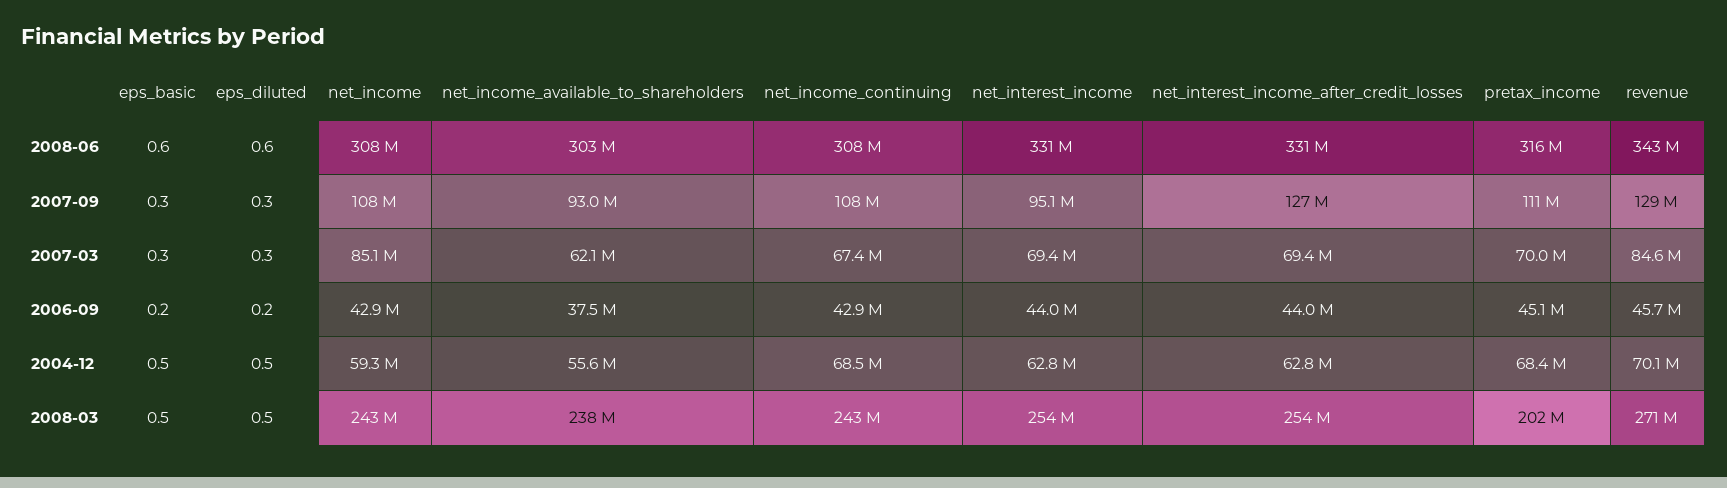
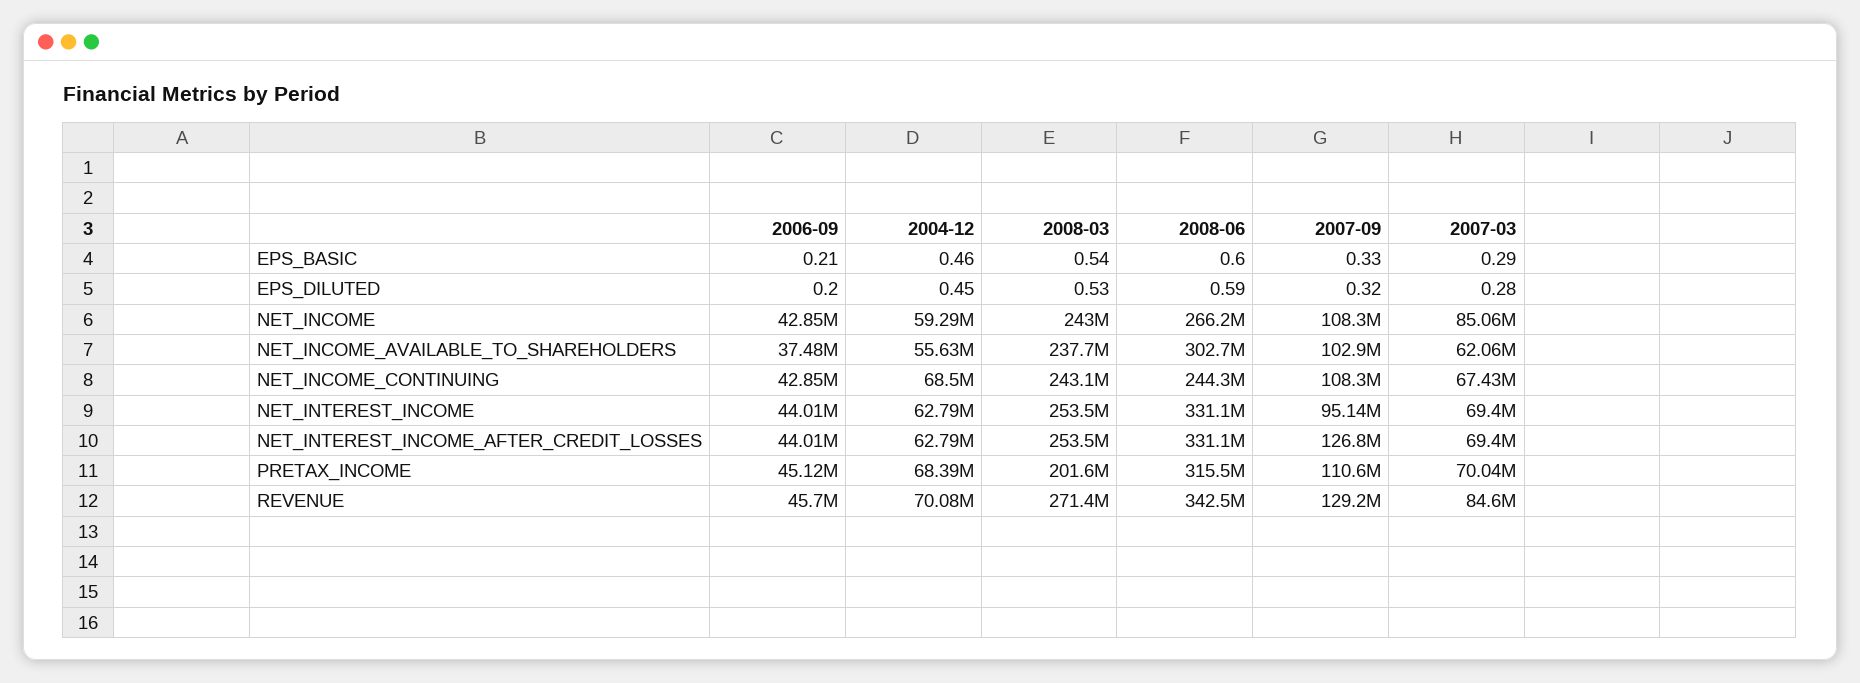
net_income, 2008-06: 308000000 -> 266200000
net_income_continuing, 2008-06: 308000000 -> 244300000
net_income_available_to_shareholders, 2007-09: 93000000 -> 102900000

